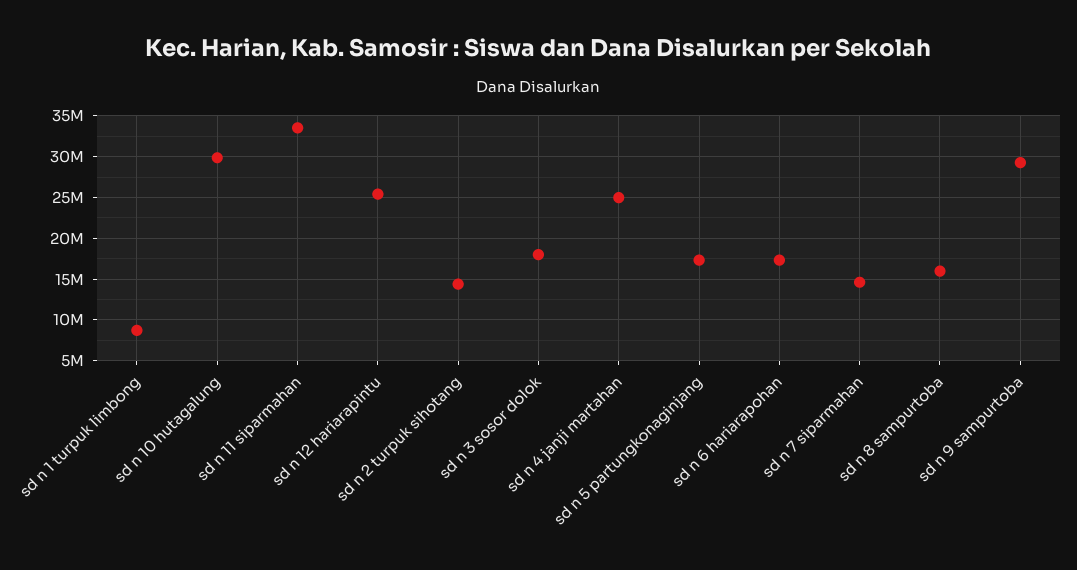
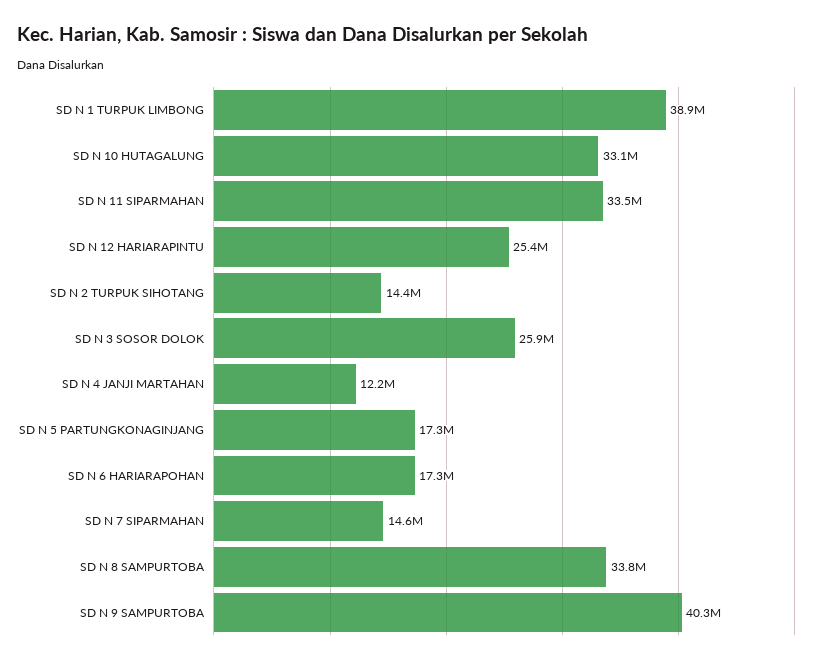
sd n 1 turpuk limbong: 9000000 -> 38900000
sd n 10 hutagalung: 30000000 -> 33100000
sd n 3 sosor dolok: 18000000 -> 25900000
sd n 4 janji martahan: 25000000 -> 12200000
sd n 8 sampurtoba: 16000000 -> 33800000
sd n 9 sampurtoba: 29000000 -> 40300000

